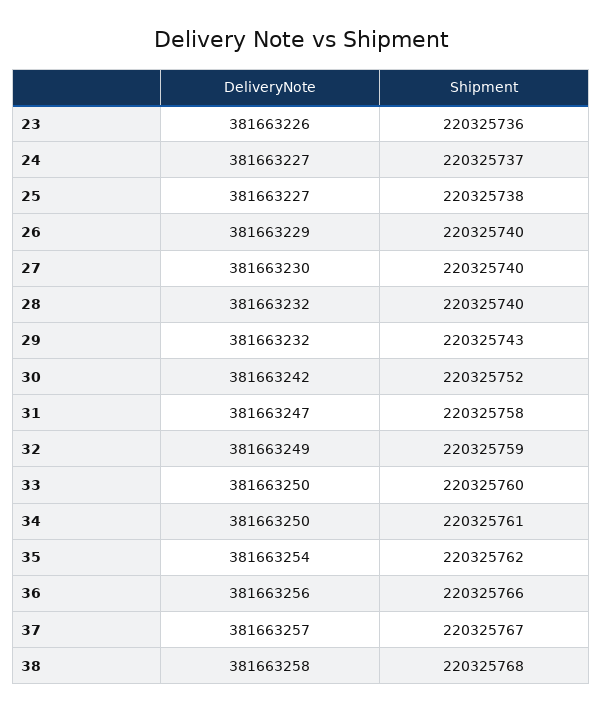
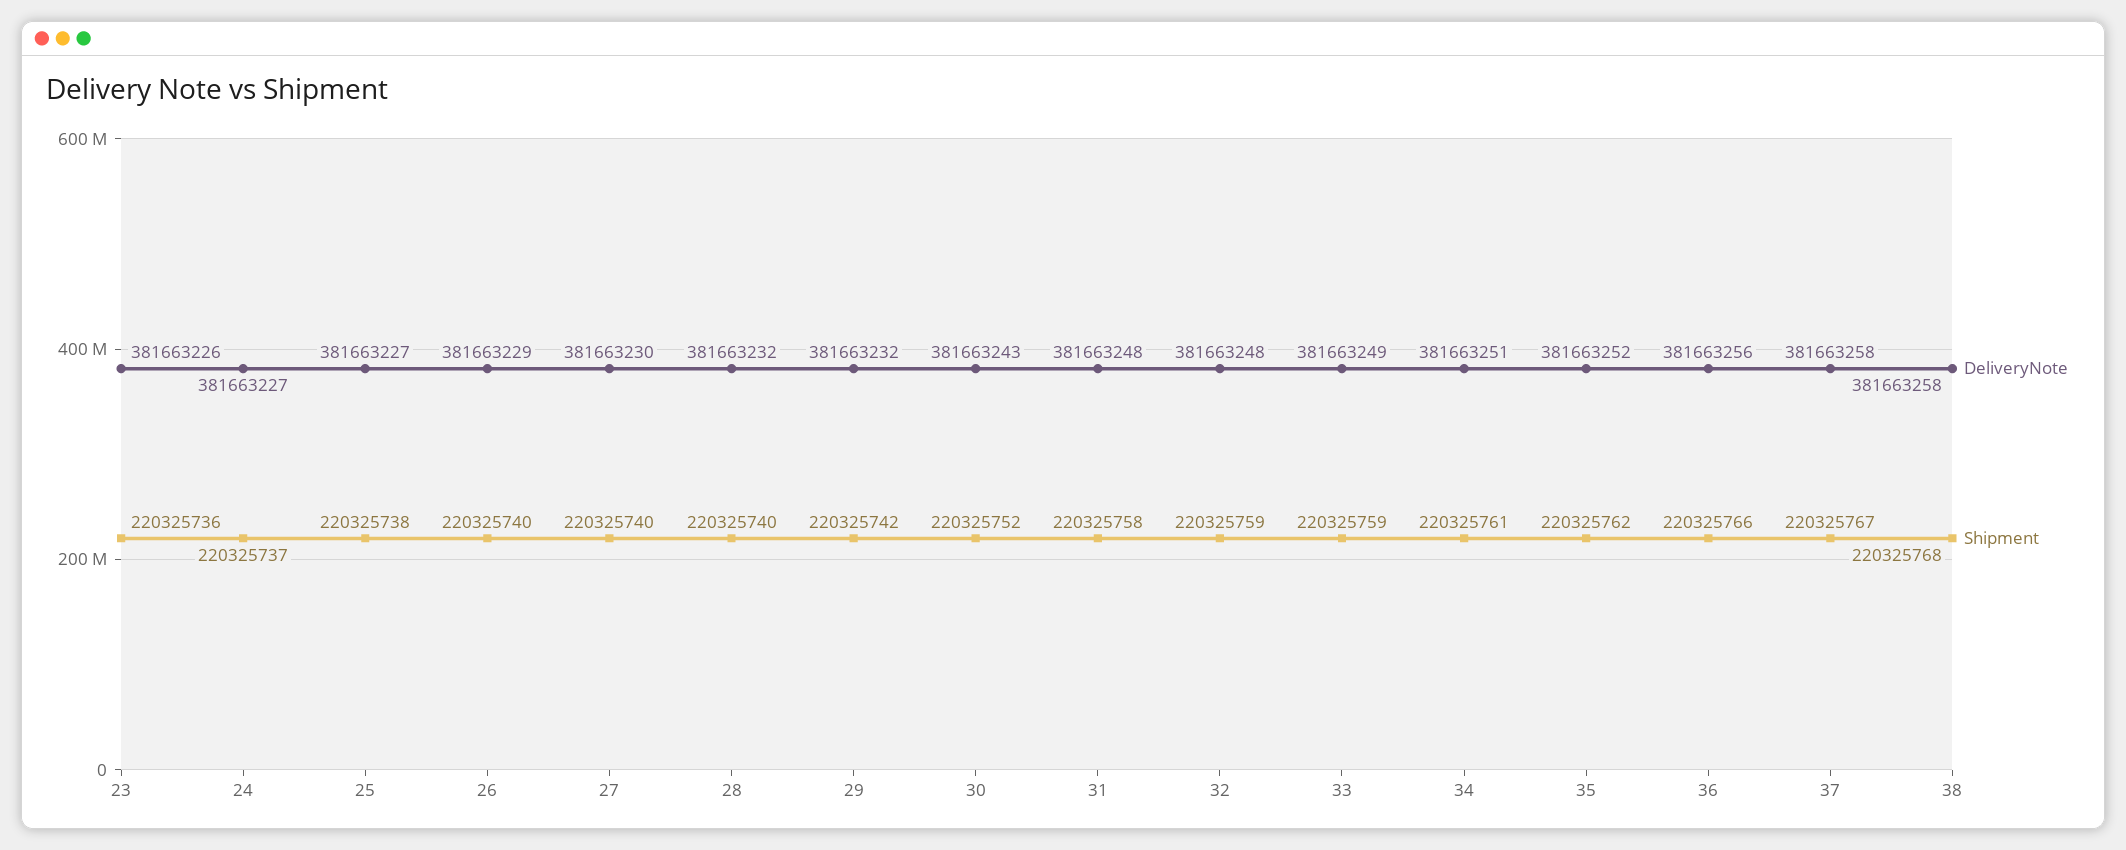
Shipment, 29: 220325743 -> 220325742
DeliveryNote, 30: 381663242 -> 381663243
DeliveryNote, 31: 381663247 -> 381663248
DeliveryNote, 32: 381663249 -> 381663248
DeliveryNote, 33: 381663250 -> 381663249
Shipment, 33: 220325760 -> 220325759
DeliveryNote, 34: 381663250 -> 381663251
DeliveryNote, 35: 381663254 -> 381663252
DeliveryNote, 37: 381663257 -> 381663258

